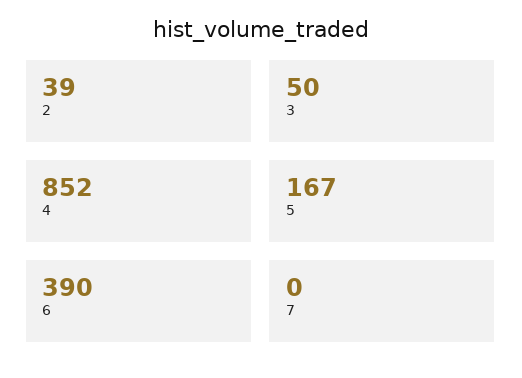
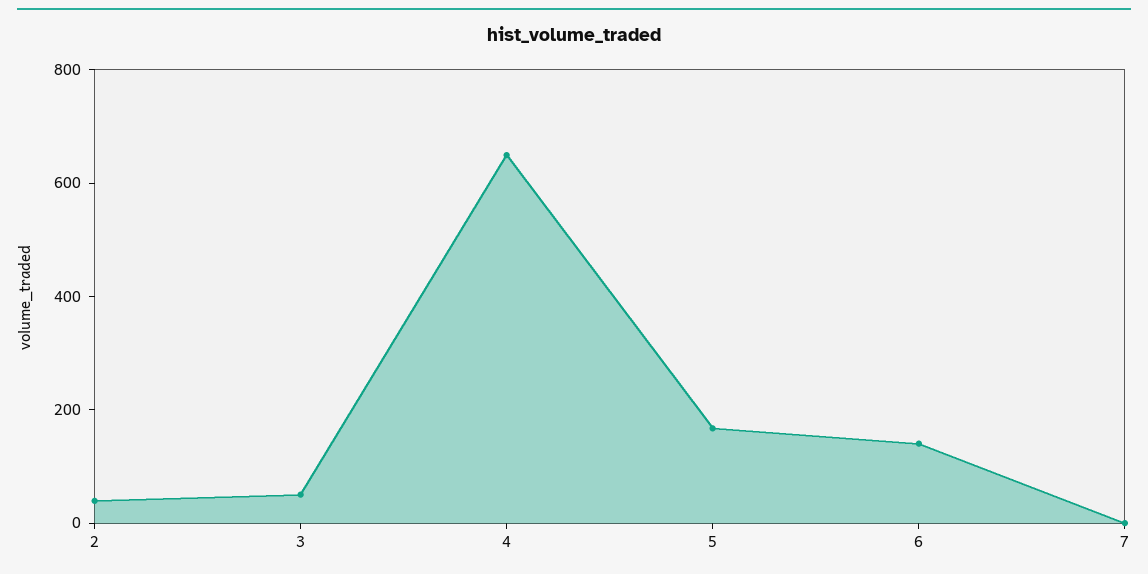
4: 852 -> 650
6: 390 -> 150

